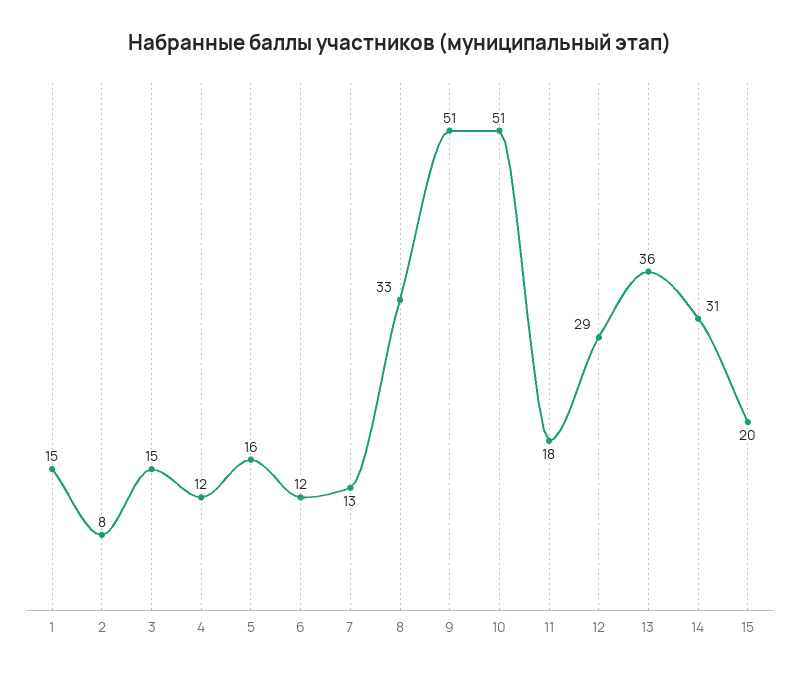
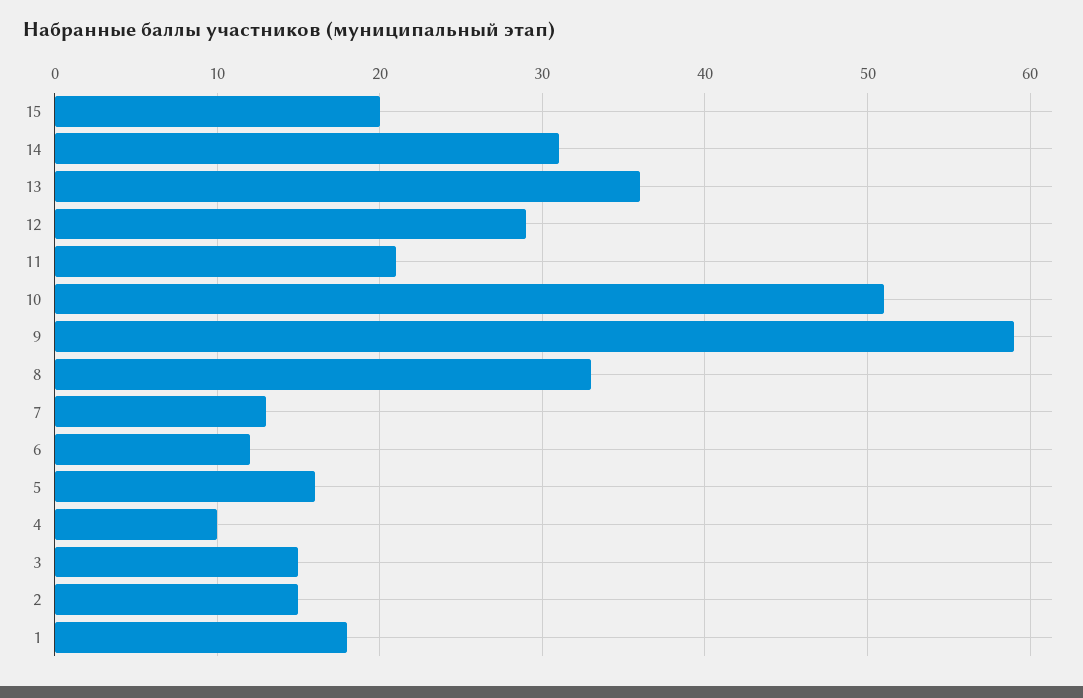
1: 15 -> 18
2: 8 -> 15
4: 12 -> 10
9: 51 -> 59
11: 18 -> 21

